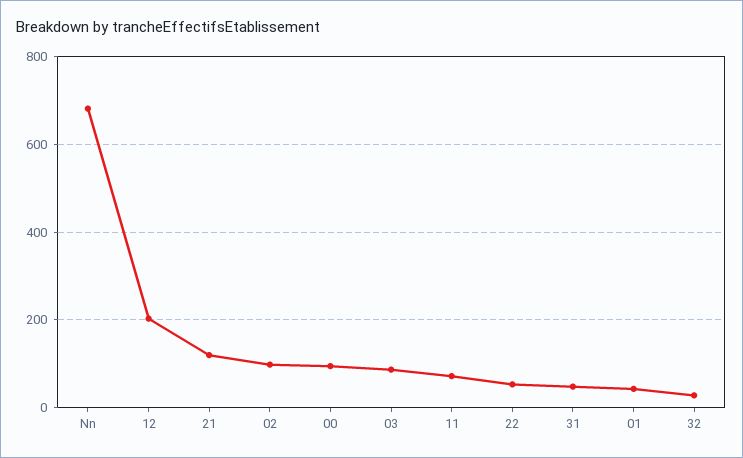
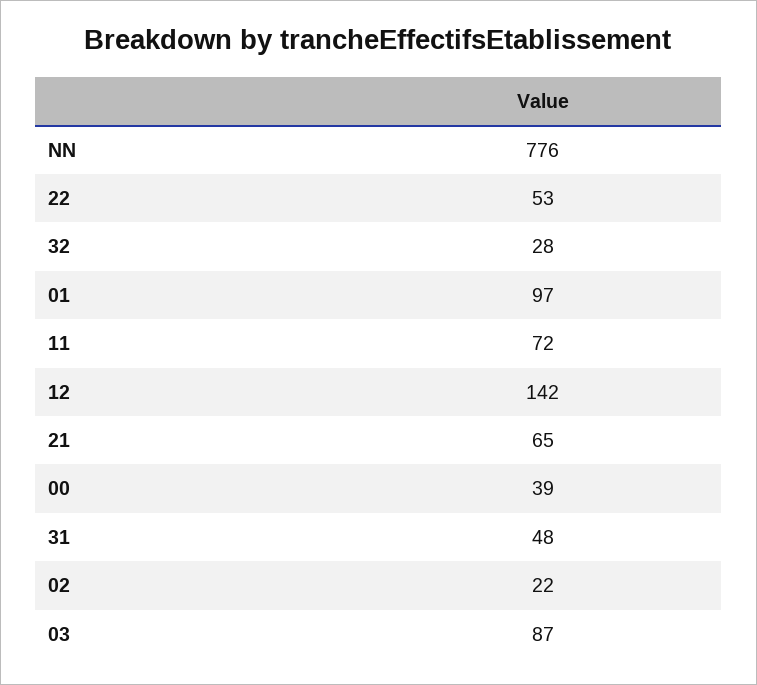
Nn: 680 -> 776
12: 200 -> 142
21: 120 -> 65
02: 100 -> 22
00: 100 -> 39
01: 40 -> 97

